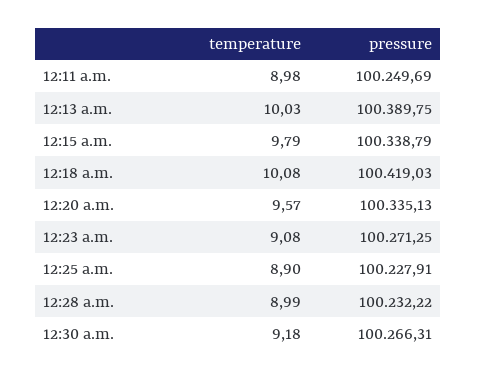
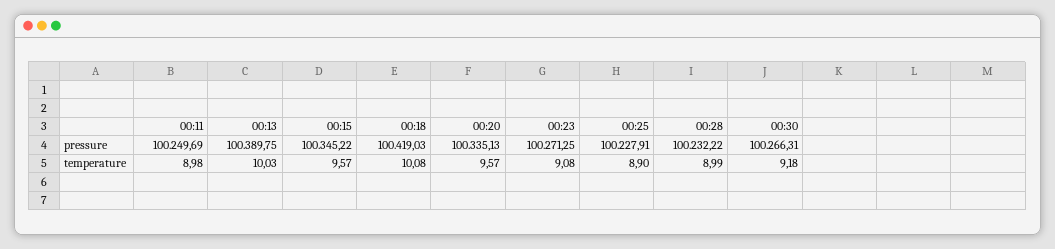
temperature, 12:15 a.m.: 9.79 -> 9.57
pressure, 12:15 a.m.: 100338.79 -> 100345.22

